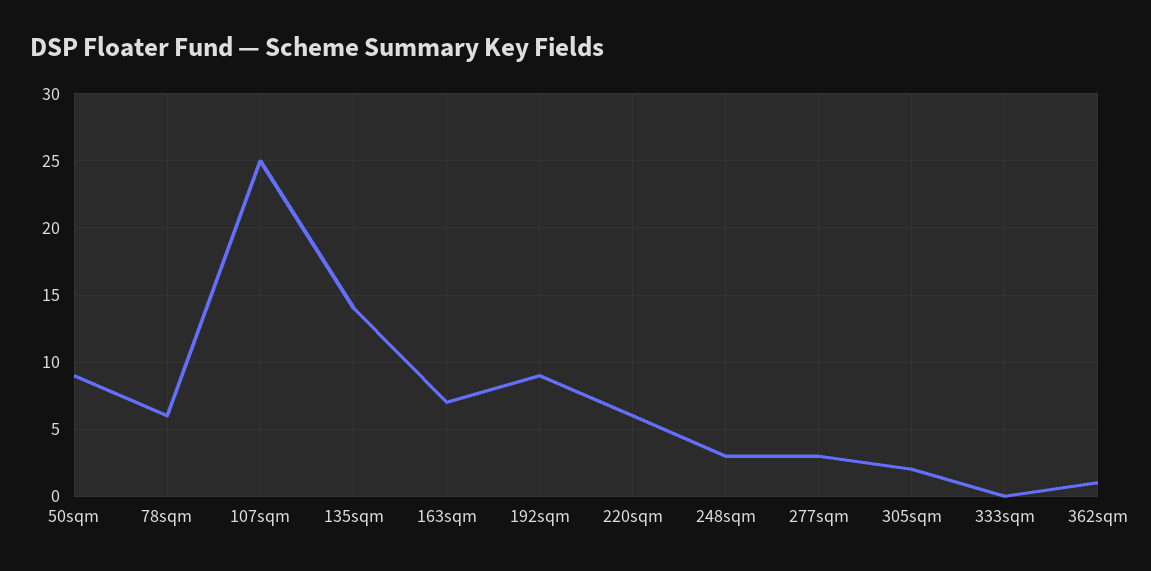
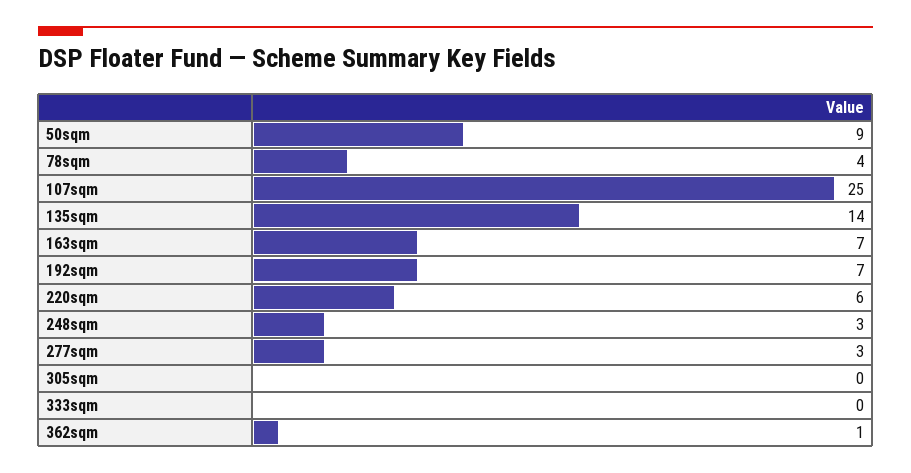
78sqm: 6 -> 4
192sqm: 9 -> 7
305sqm: 2 -> 0

